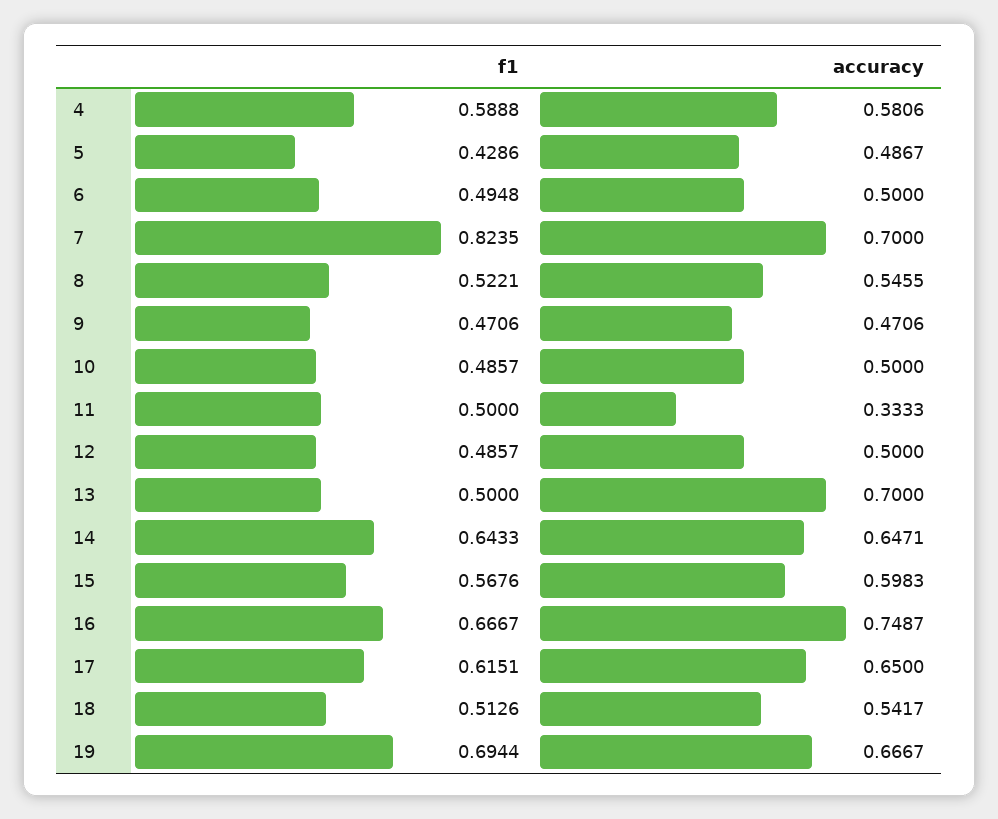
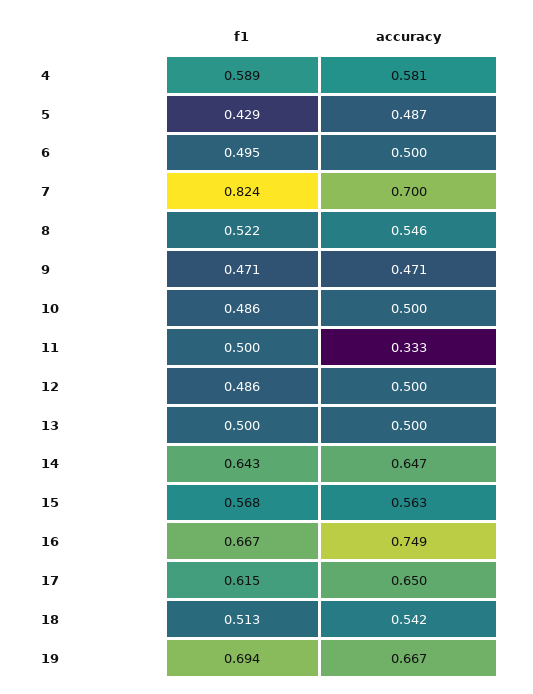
accuracy, 13: 0.7 -> 0.5
accuracy, 15: 0.5983 -> 0.563

